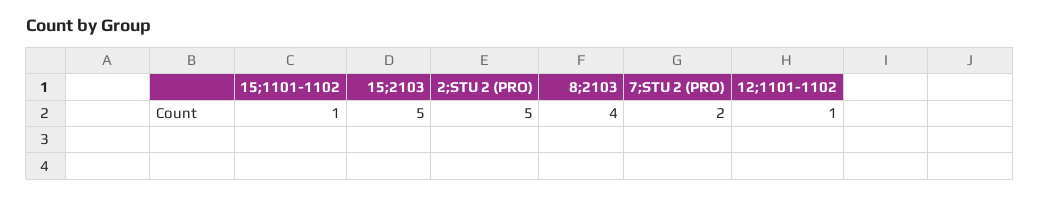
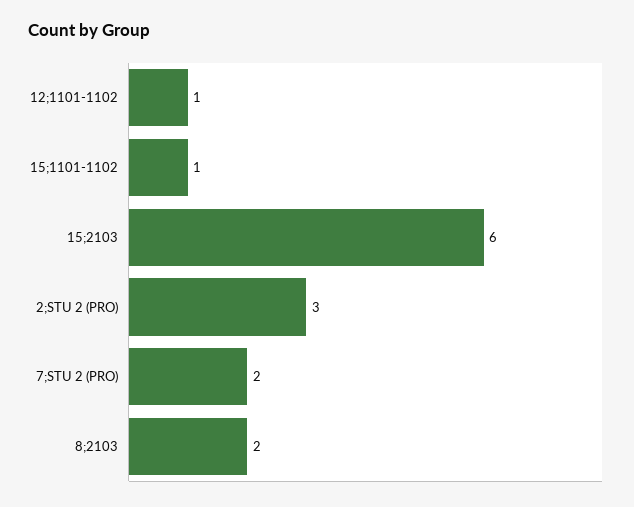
15;2103: 5 -> 6
2;STU 2 (PRO): 5 -> 3
8;2103: 4 -> 2

